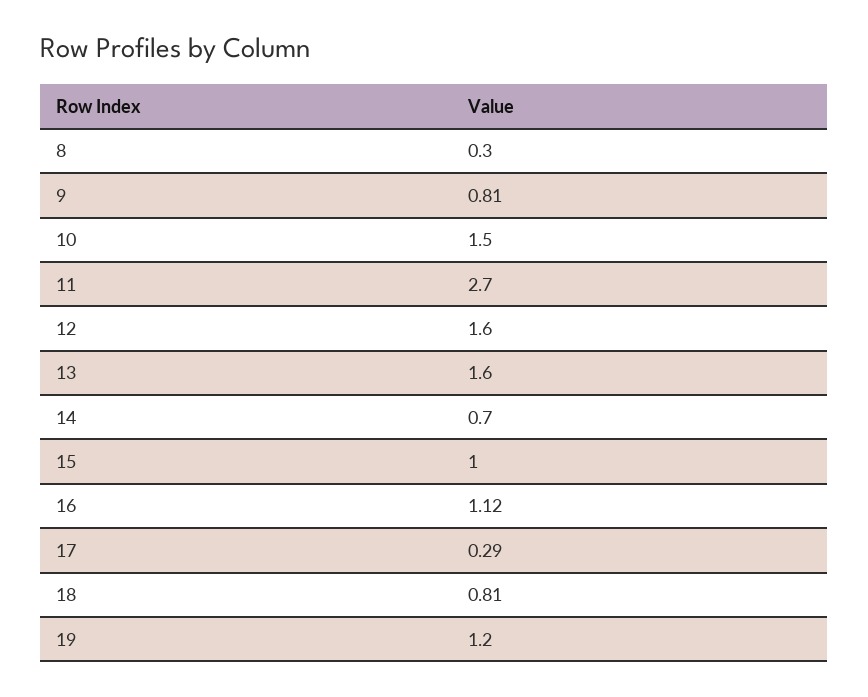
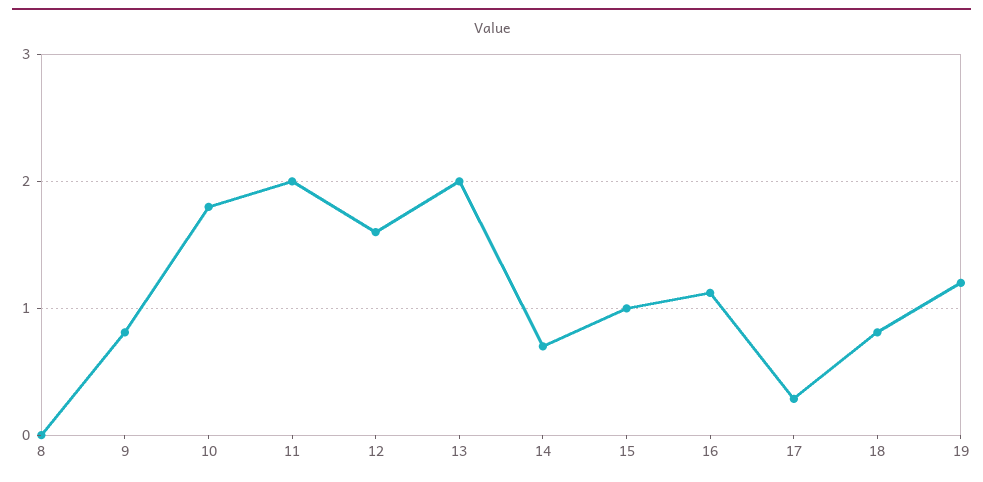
8: 0.3 -> 0
10: 1.5 -> 1.8
11: 2.7 -> 2
13: 1.6 -> 2

